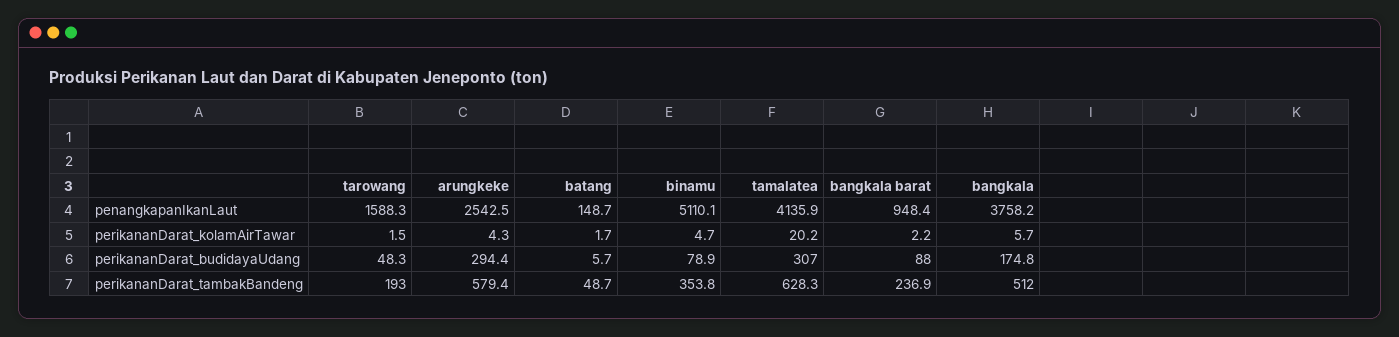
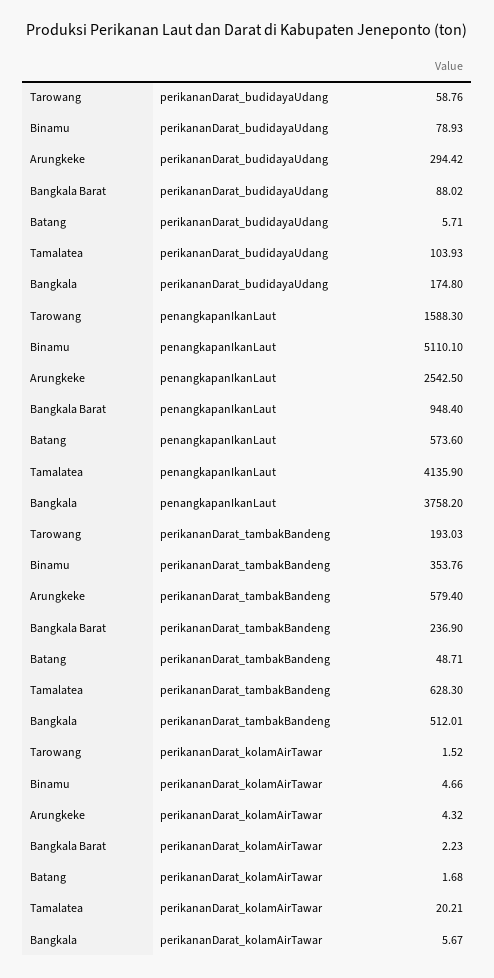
batang, penangkapanIkanLaut: 148.7 -> 573.6
tarowang, perikananDarat_budidayaUdang: 48.3 -> 58.76
tamalatea, perikananDarat_budidayaUdang: 307 -> 103.93

